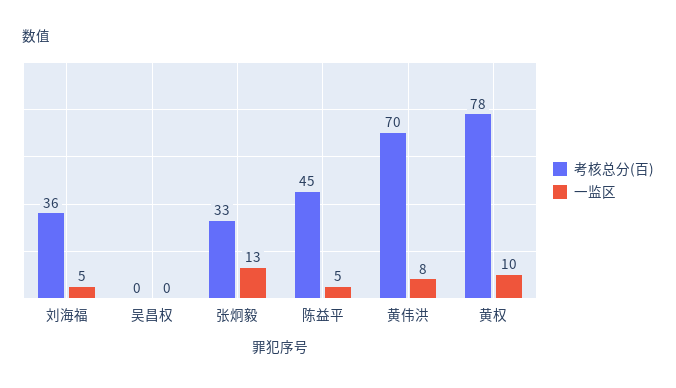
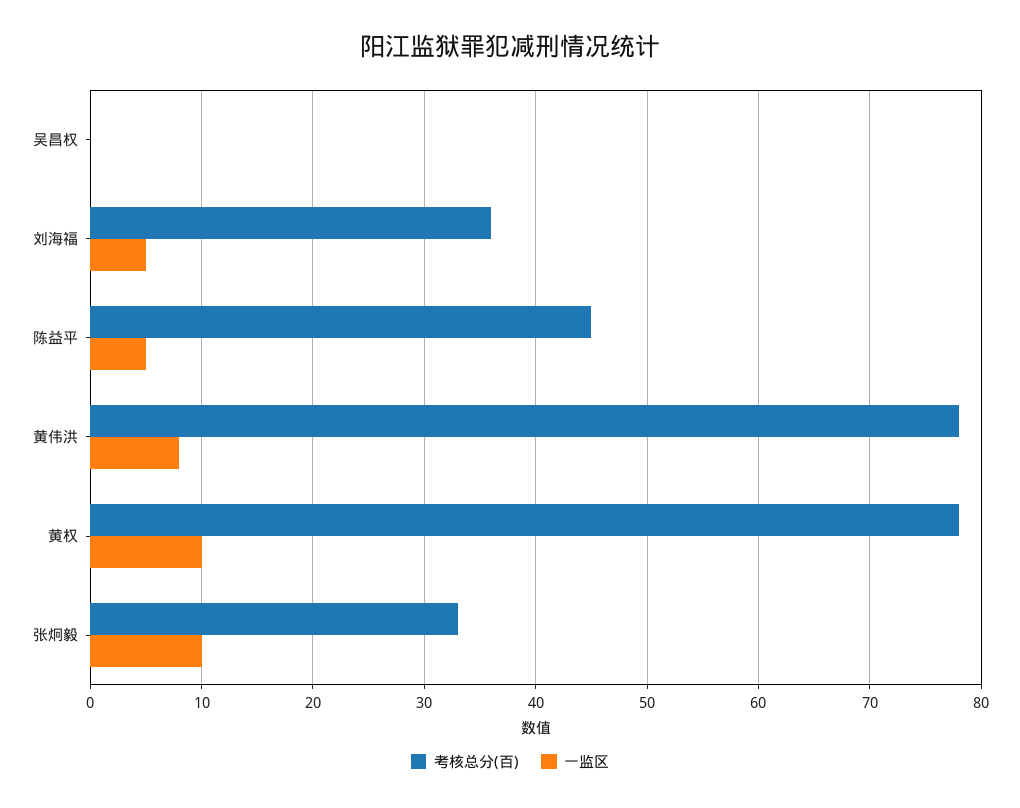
一监区, 张炯毅: 13 -> 10
考核总分(百), 黄伟洪: 70 -> 78

